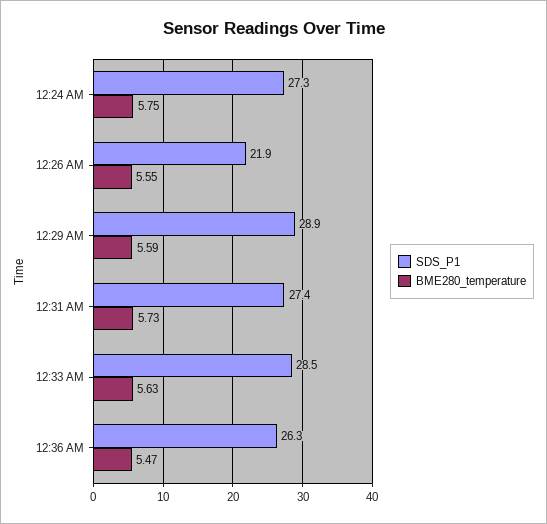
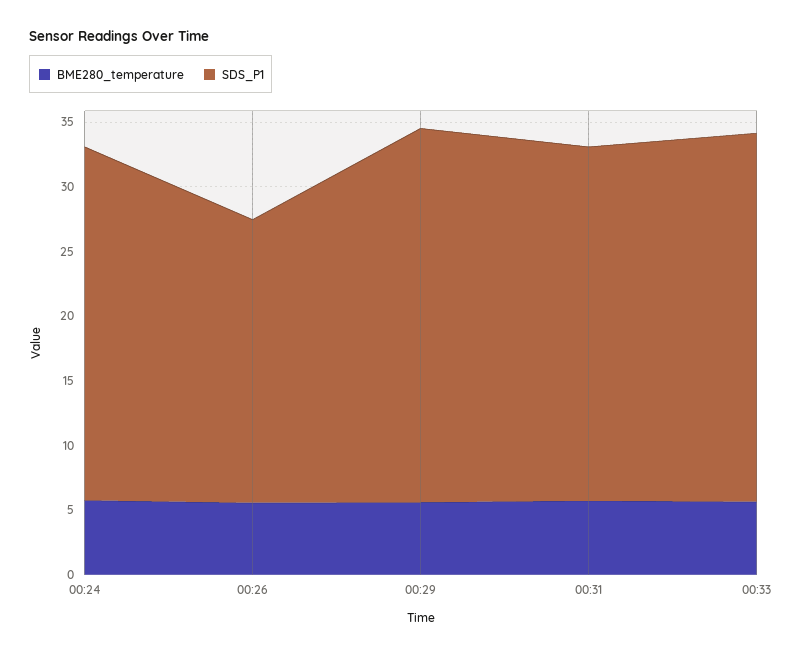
SDS_P1, 12:36 AM: 26.3 -> none
BME280_temperature, 12:36 AM: 5.47 -> none

